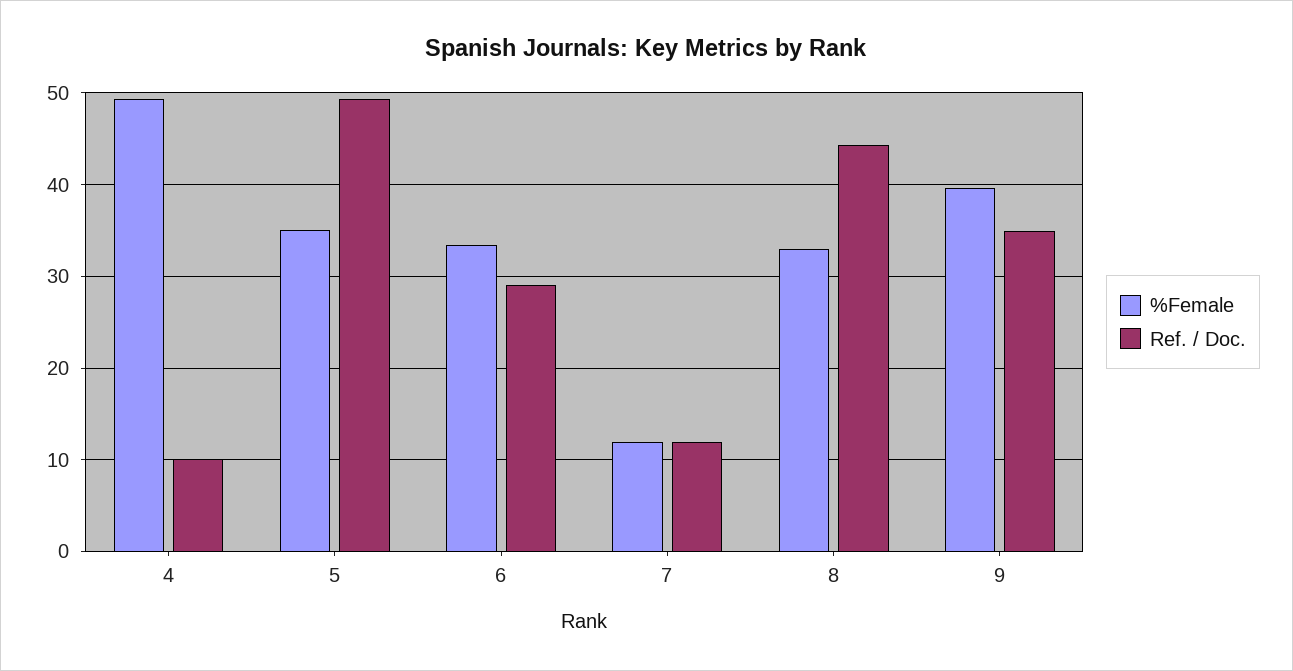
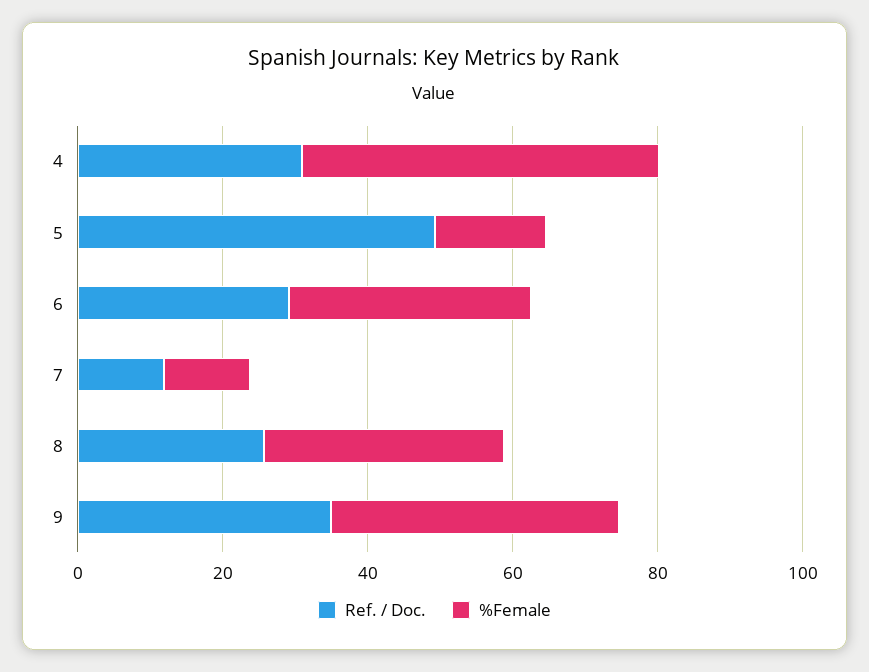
Ref. / Doc., 4: 10 -> 30
%Female, 5: 35 -> 15
Ref. / Doc., 8: 44 -> 25

